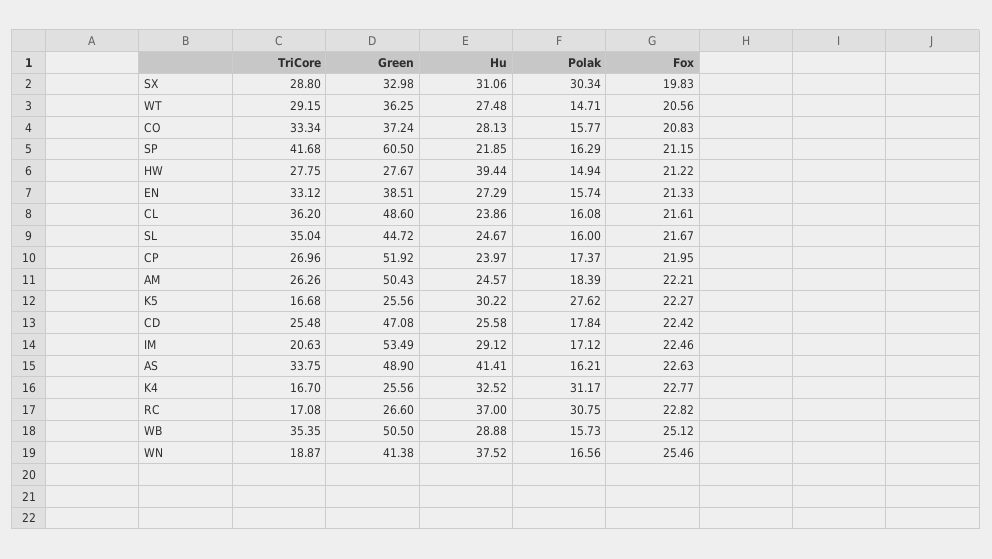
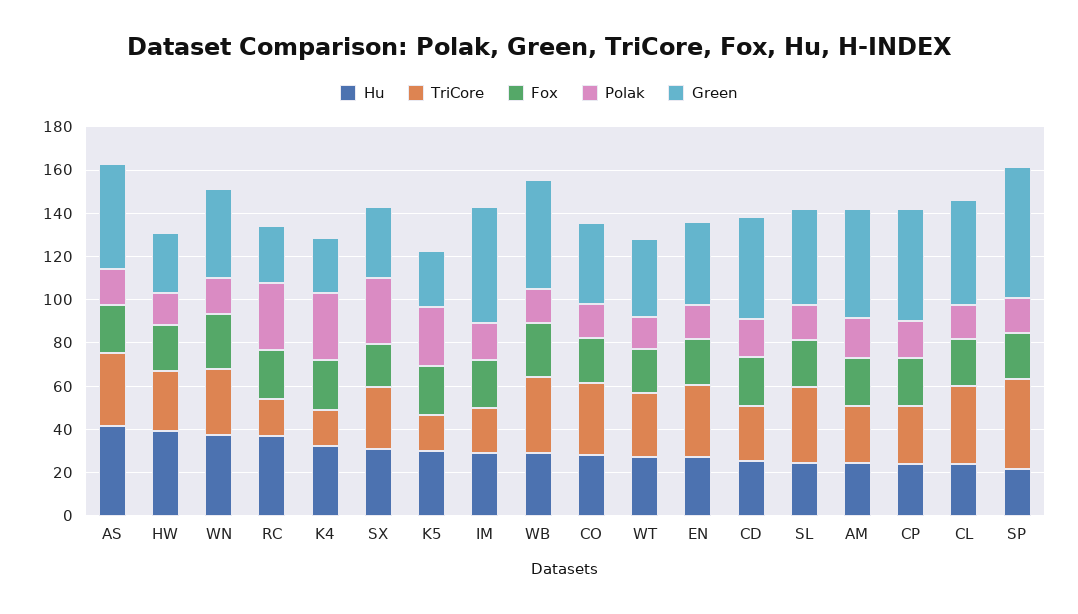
TriCore, WN: 18.87 -> 30

